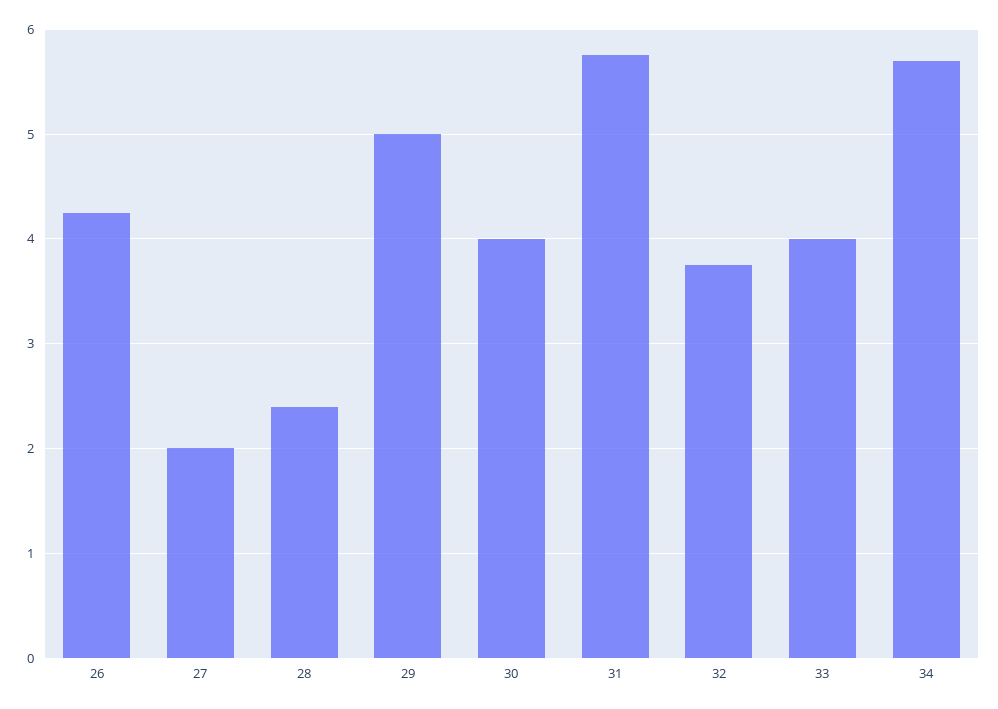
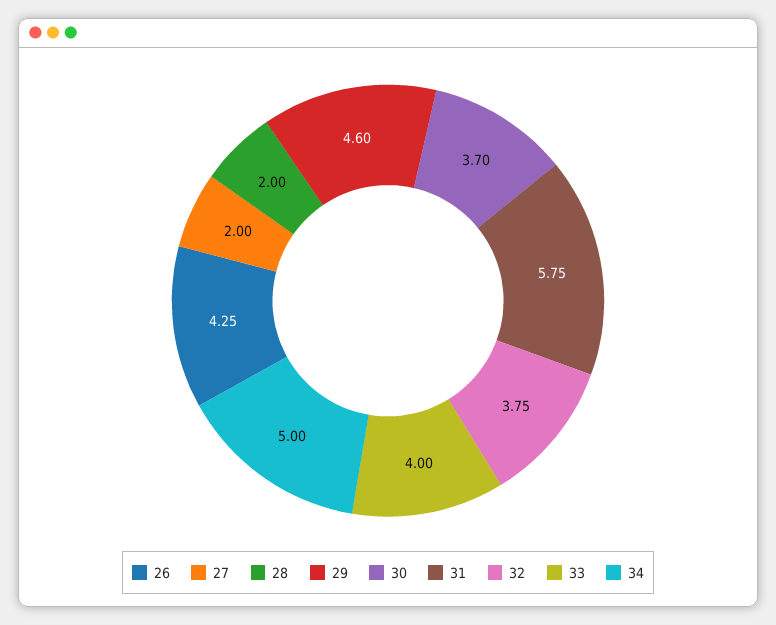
28: 2.4 -> 2
29: 5 -> 4.6
30: 4 -> 3.7
34: 5.7 -> 5

